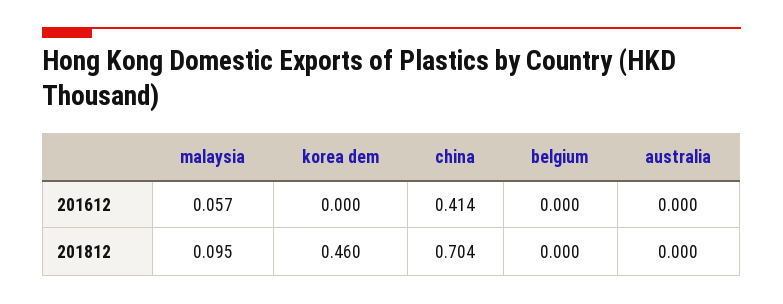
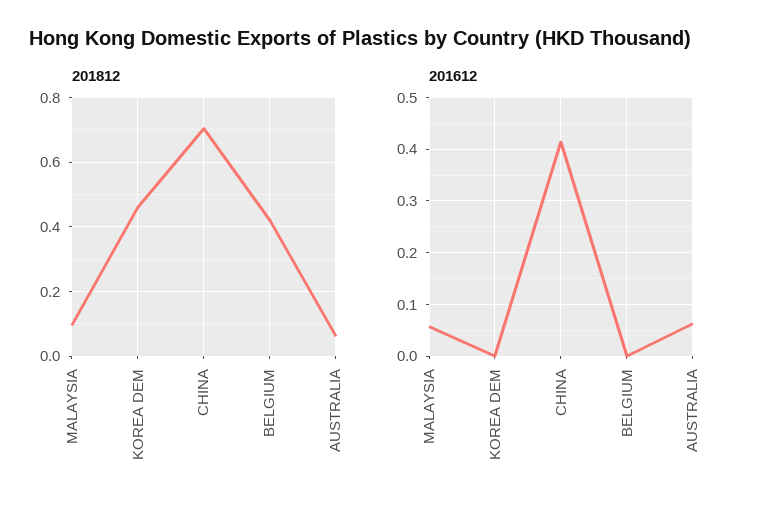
201612, australia: 0 -> 0.06
201812, belgium: 0 -> 0.42
201812, australia: 0 -> 0.06

